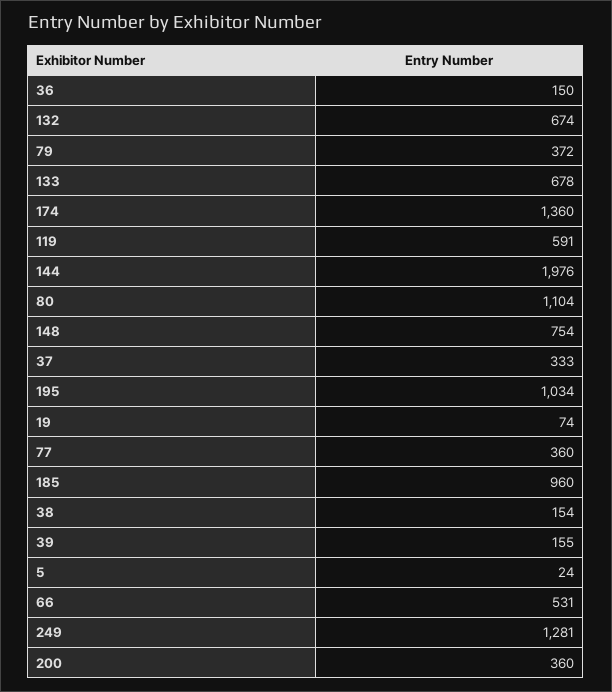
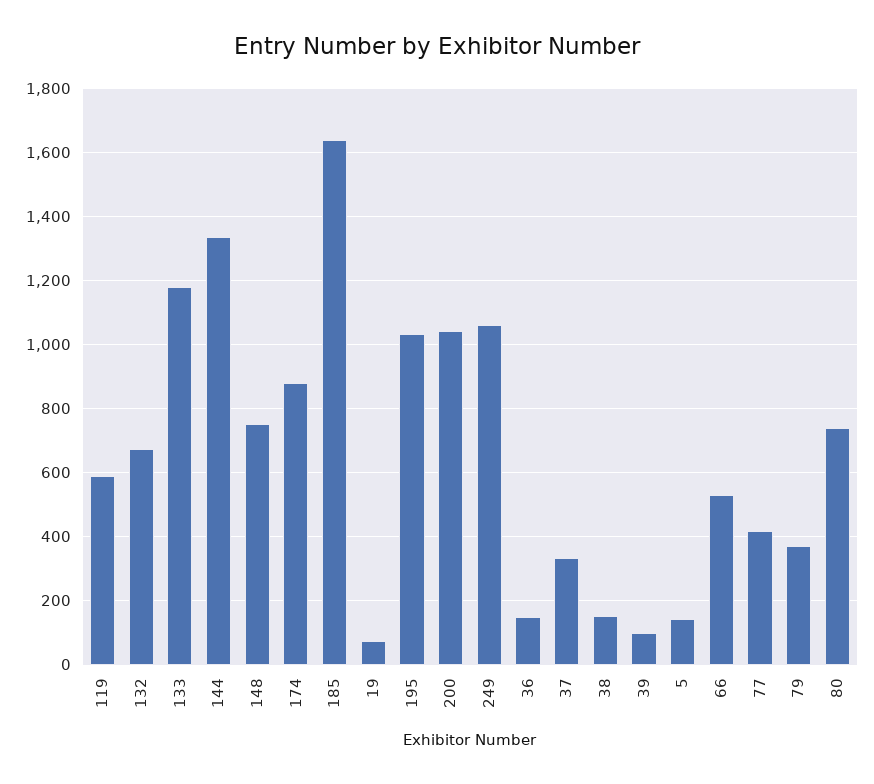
133: 678 -> 1180
174: 1360 -> 880
144: 1976 -> 1340
80: 1104 -> 740
77: 360 -> 420
185: 960 -> 1640
39: 155 -> 100
5: 24 -> 140
249: 1281 -> 1060
200: 360 -> 1040

